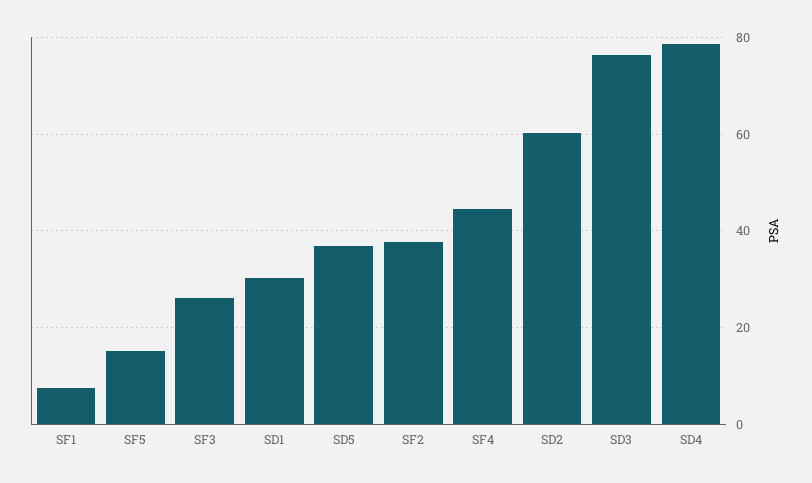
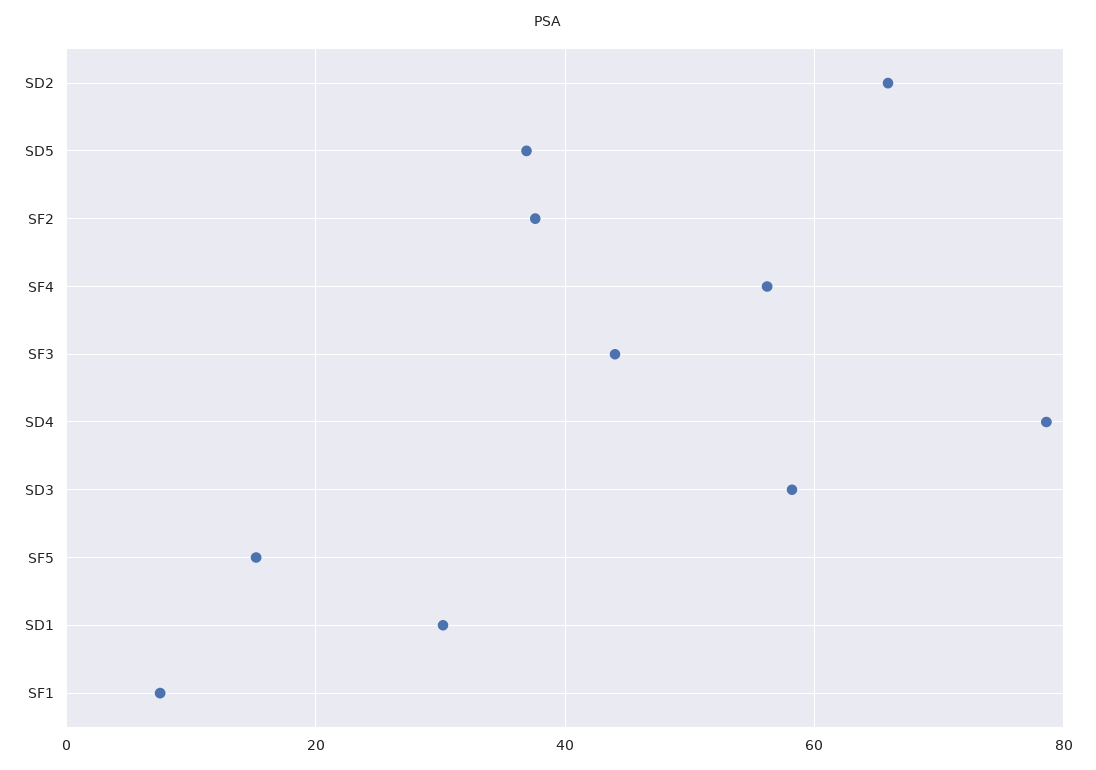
SF3: 26 -> 44
SF4: 44 -> 56
SD2: 60 -> 66
SD3: 76 -> 58

